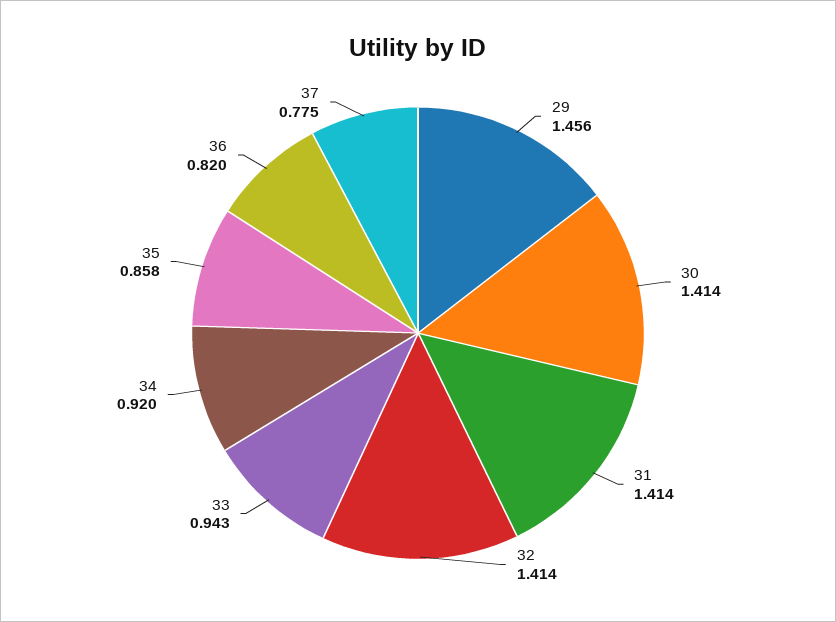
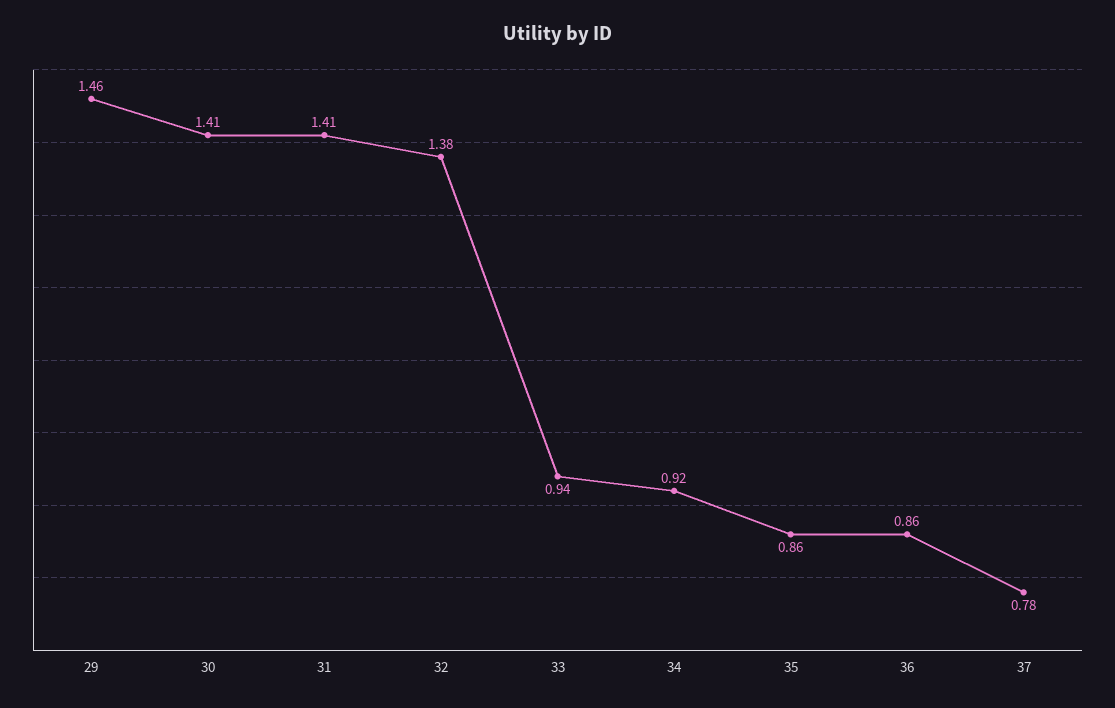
32: 1.414 -> 1.38
36: 0.82 -> 0.86

